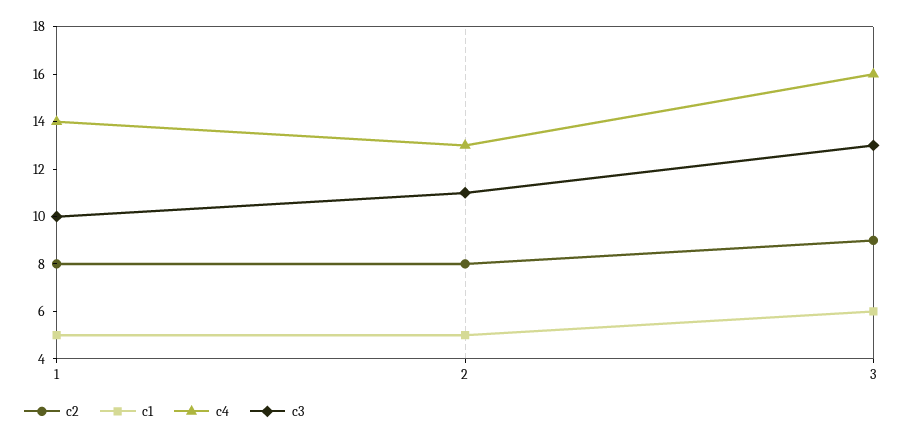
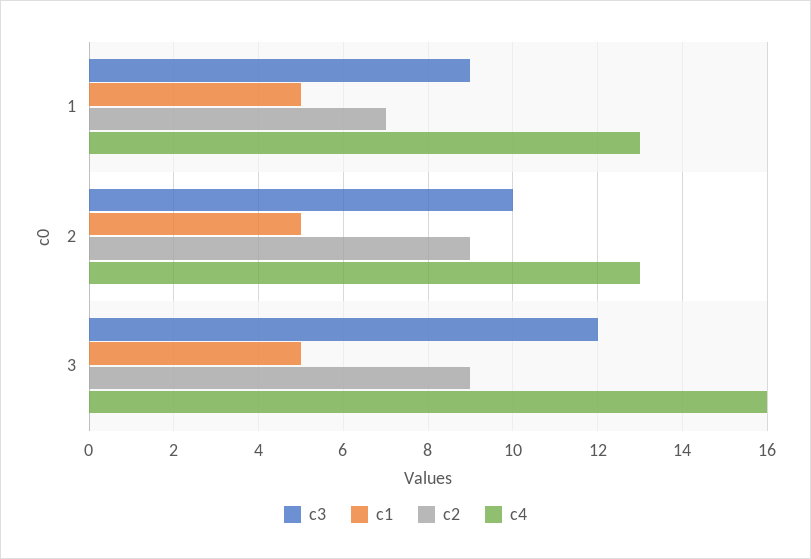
c2, 1: 8 -> 7
c4, 1: 14 -> 13
c3, 1: 10 -> 9
c2, 2: 8 -> 9
c3, 2: 11 -> 10
c1, 3: 6 -> 5
c3, 3: 13 -> 12

